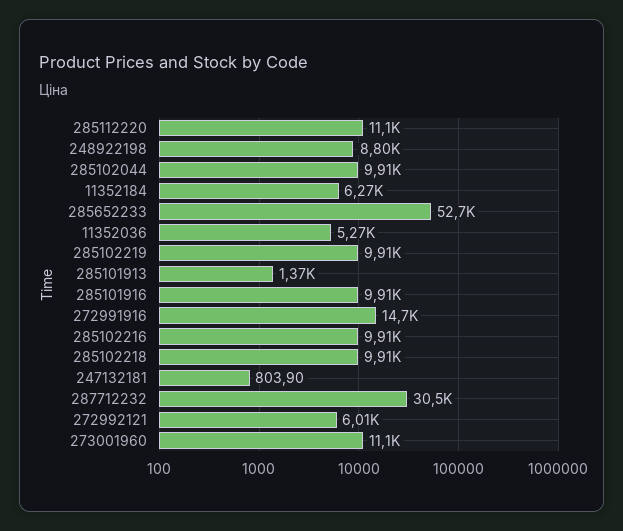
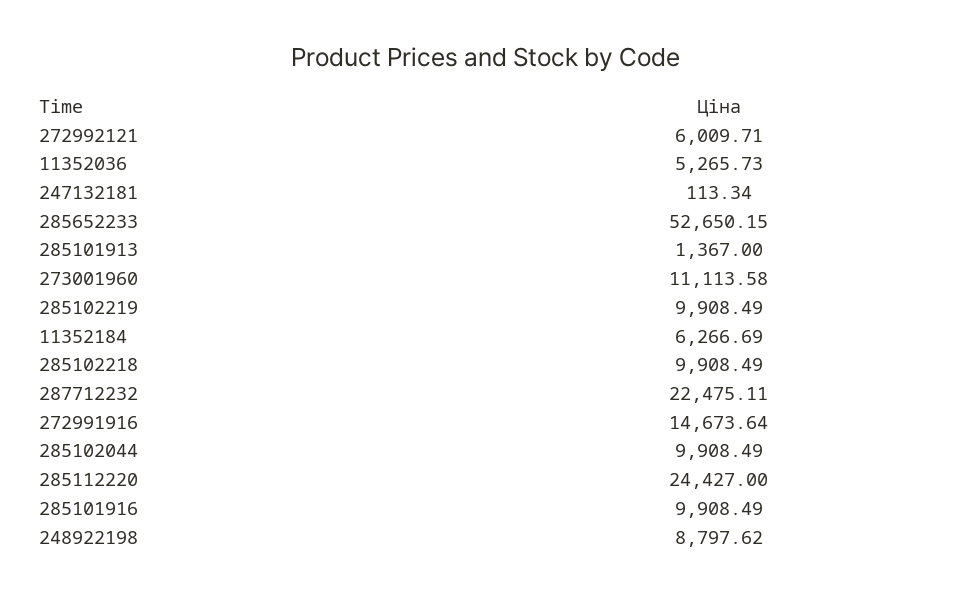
285112220: 11100 -> 24427
285102216: 9910 -> none
247132181: 803.9 -> 113.34
287712232: 30500 -> 22475.11

